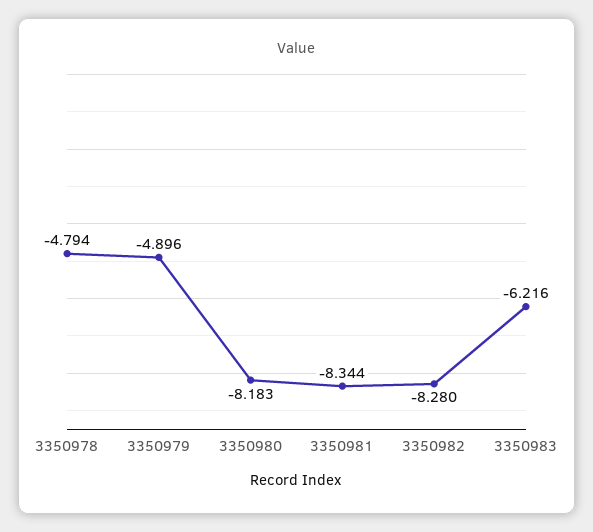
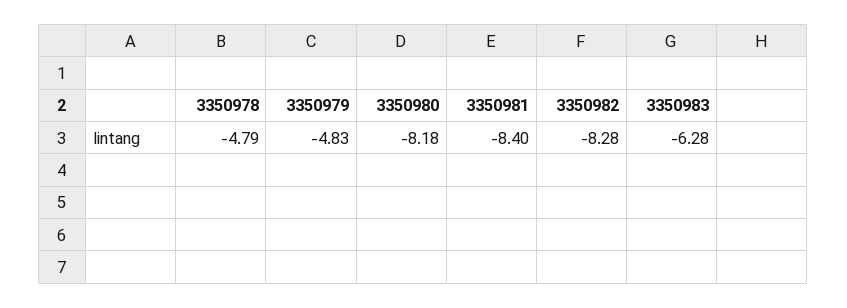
3350979: -4.896 -> -4.83
3350981: -8.344 -> -8.4
3350983: -6.216 -> -6.28

